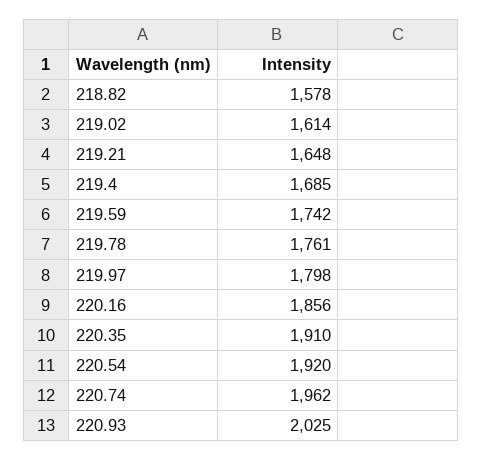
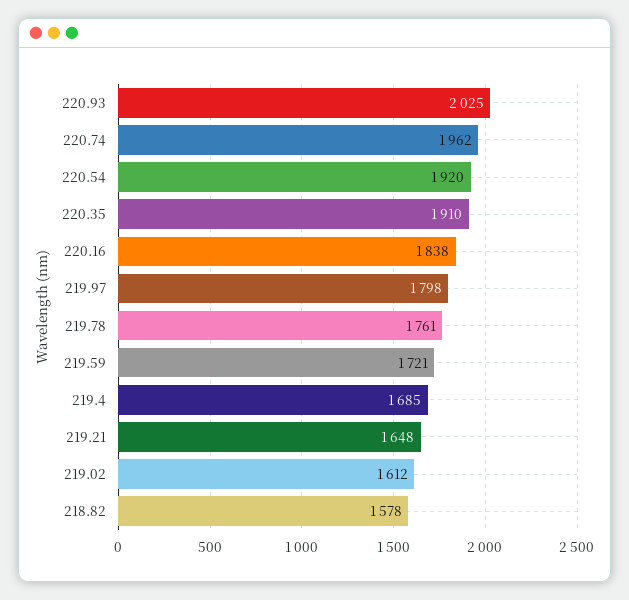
219.02: 1614 -> 1612
219.59: 1742 -> 1721
220.16: 1856 -> 1838

